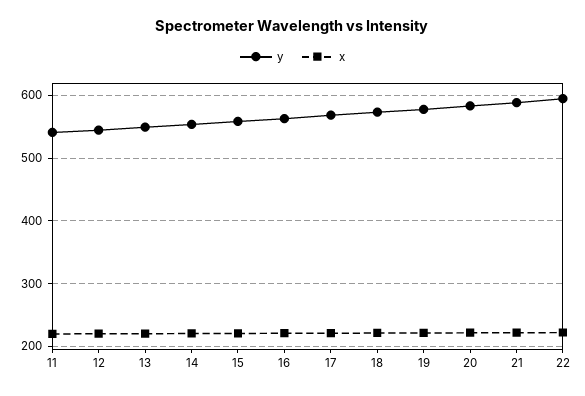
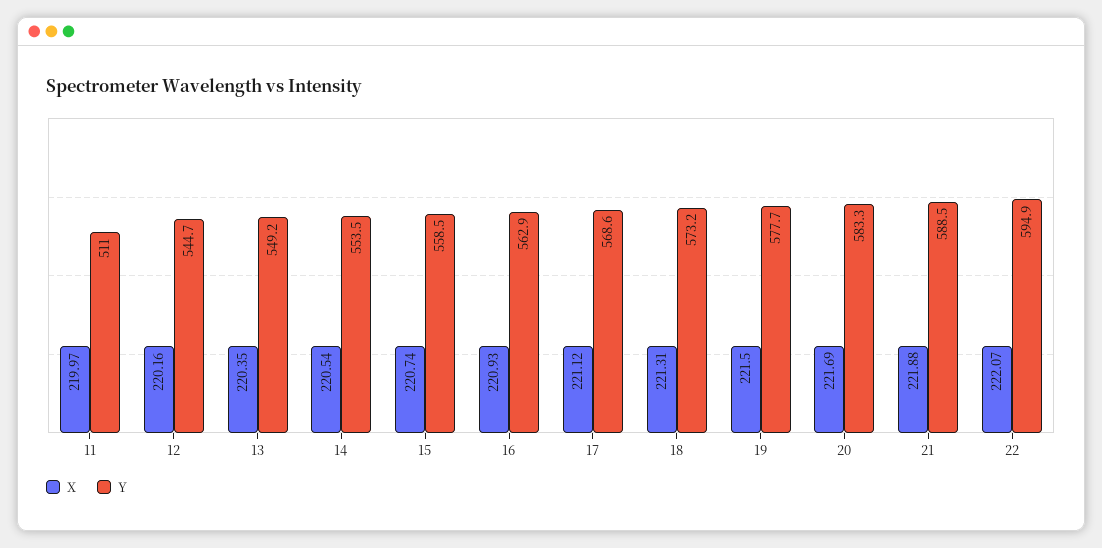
y, 11: 540 -> 511

